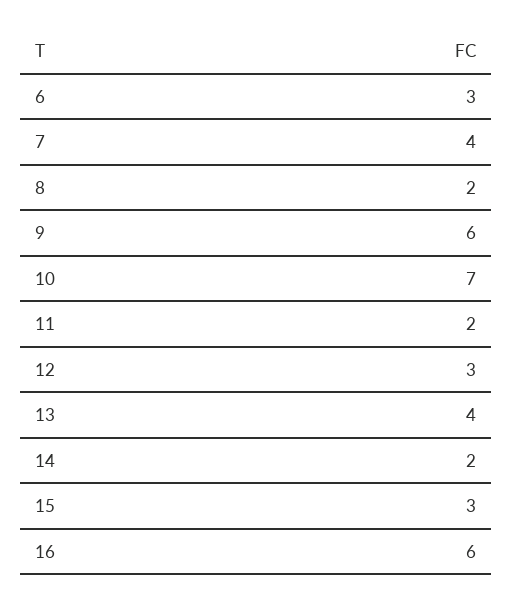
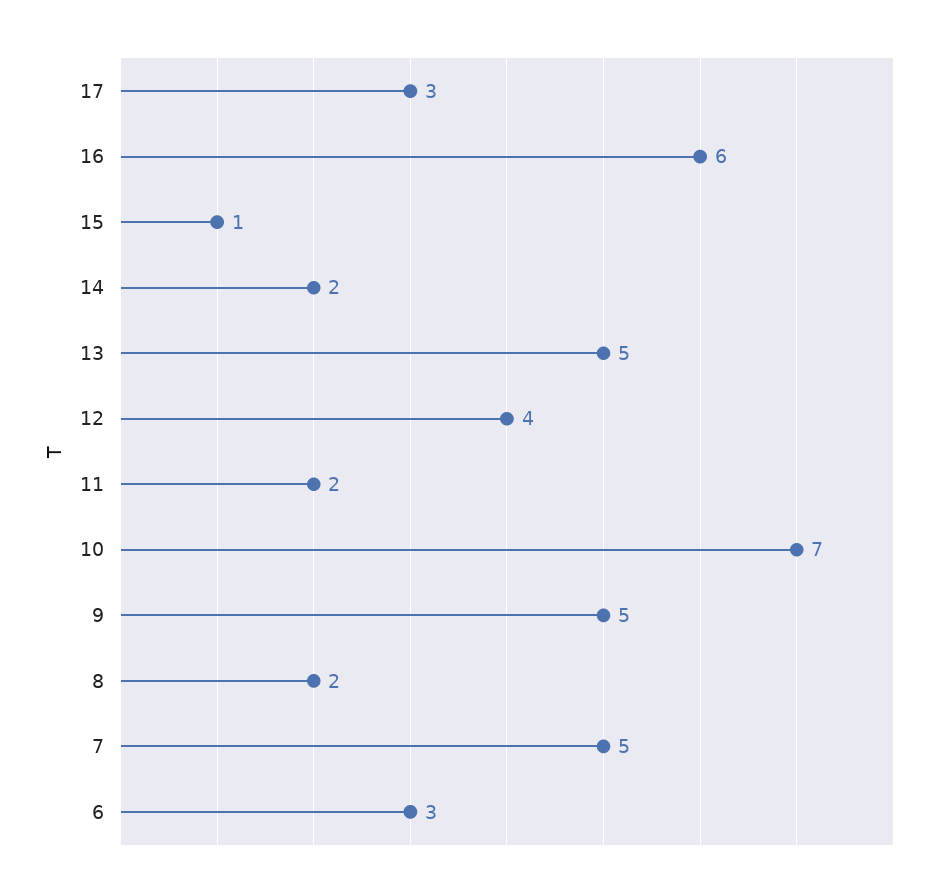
7: 4 -> 5
9: 6 -> 5
12: 3 -> 4
13: 4 -> 5
15: 3 -> 1
17: none -> 3

